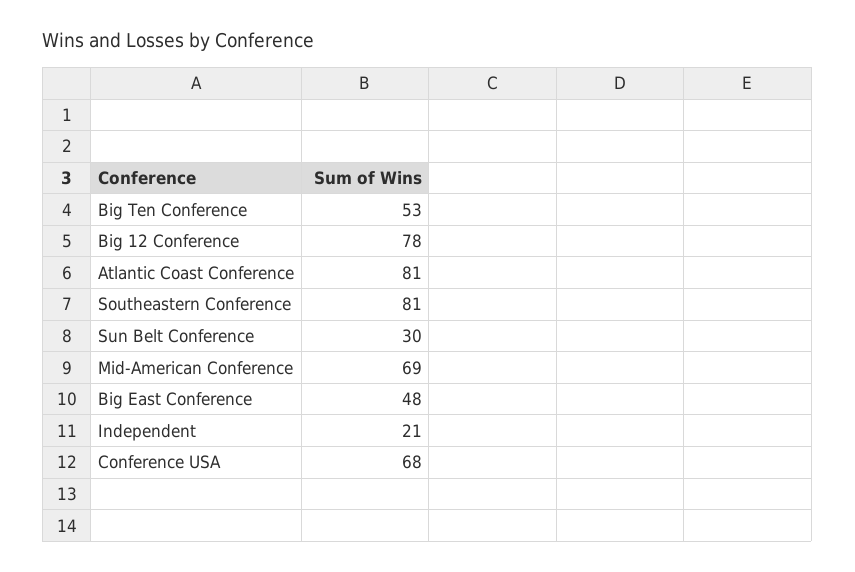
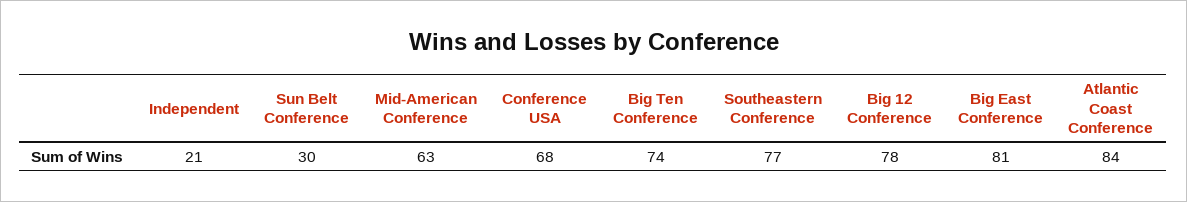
Big Ten Conference: 53 -> 74
Atlantic Coast Conference: 81 -> 84
Southeastern Conference: 81 -> 77
Mid-American Conference: 69 -> 63
Big East Conference: 48 -> 81

